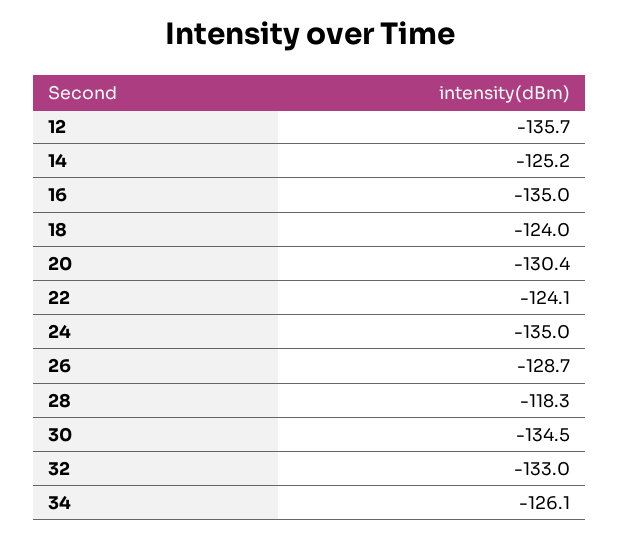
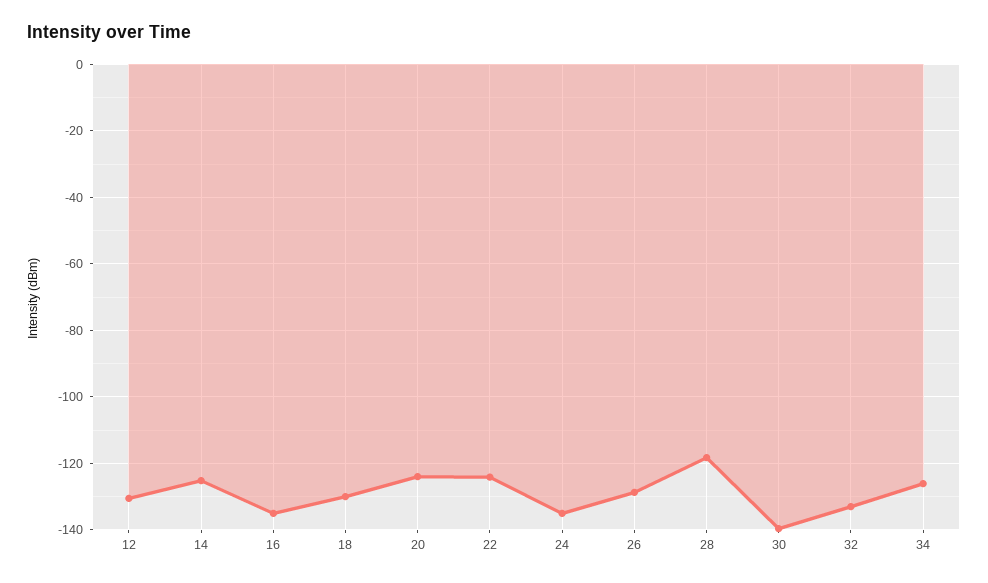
12: -135.7 -> -130
18: -124 -> -130
20: -130.4 -> -124
30: -134.5 -> -140

